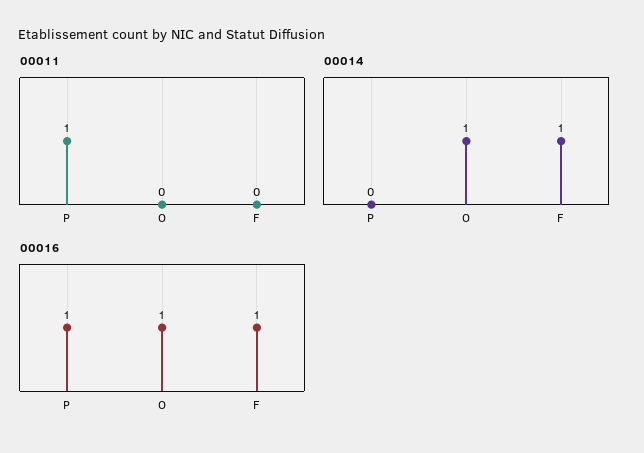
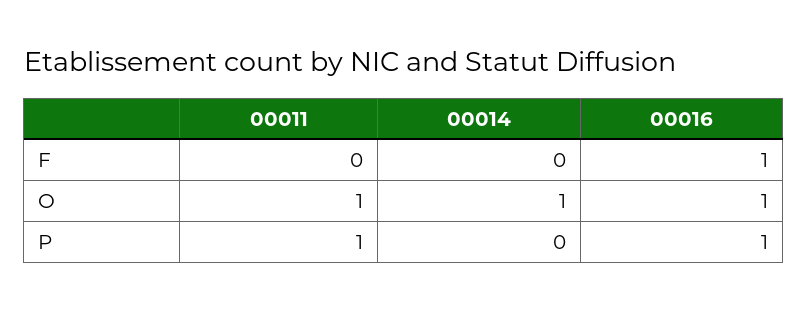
00011, O: 0 -> 1
00014, F: 1 -> 0

